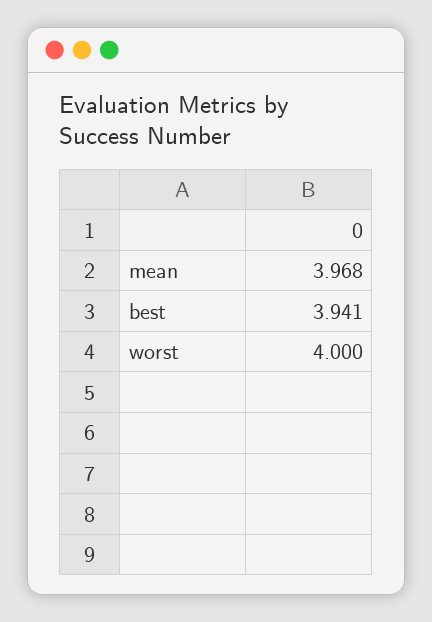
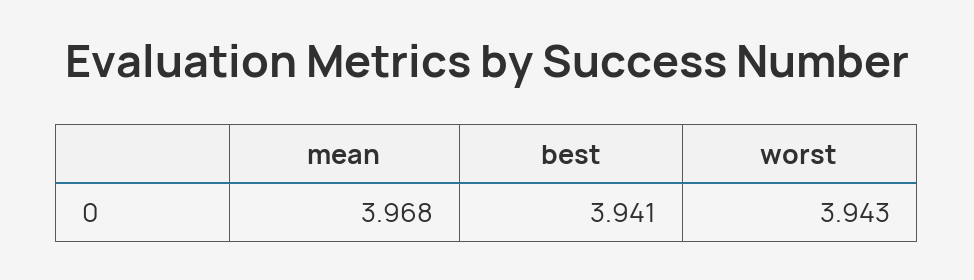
worst: 4 -> 3.943

